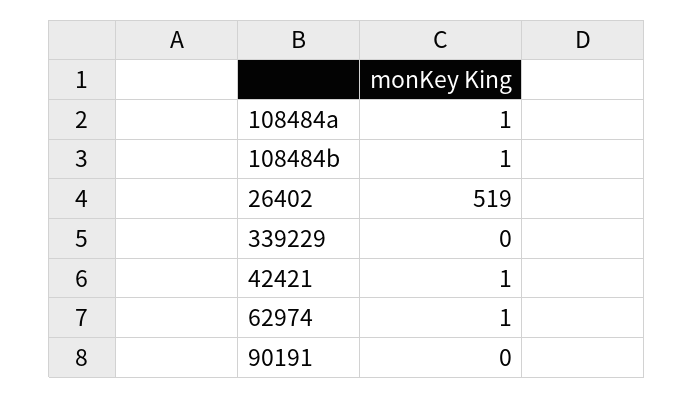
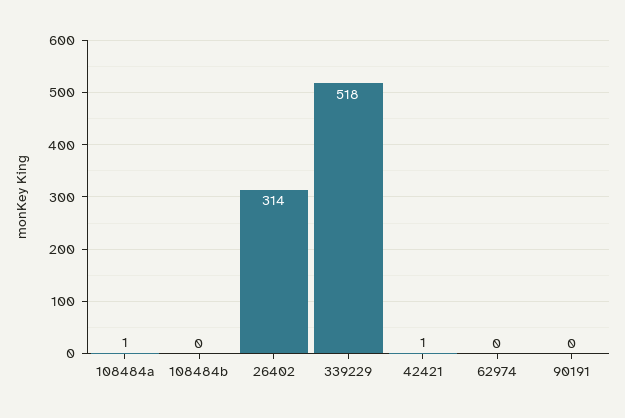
108484b: 1 -> 0
26402: 519 -> 314
339229: 0 -> 518
62974: 1 -> 0

